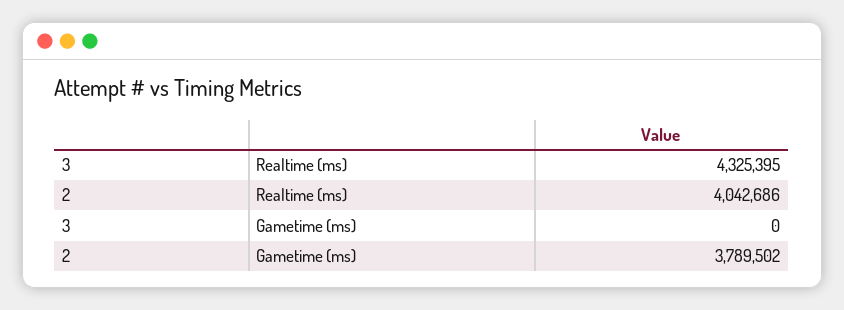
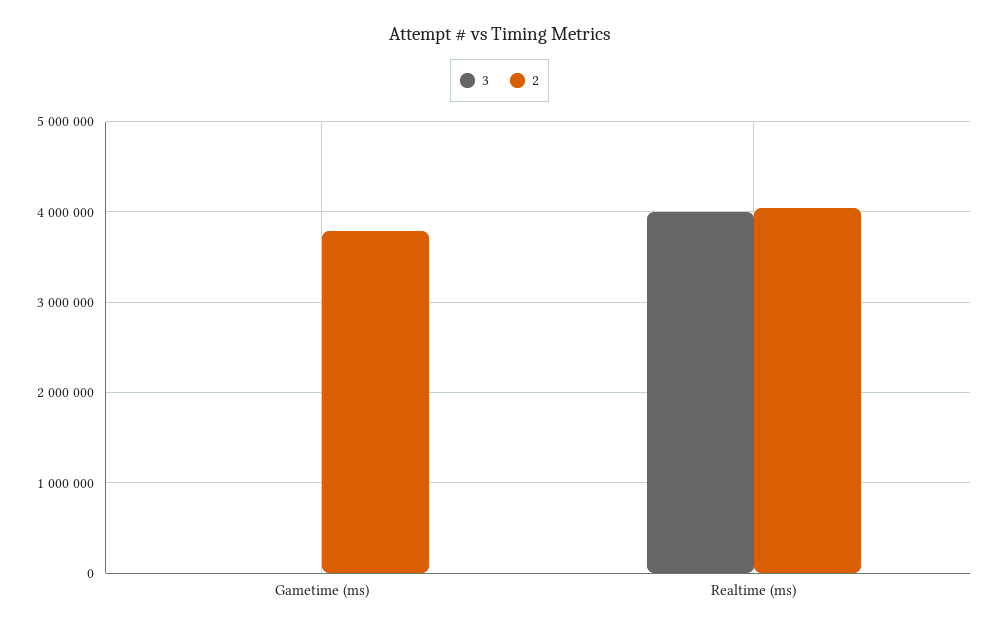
3, Realtime (ms): 4325395 -> 4000000

